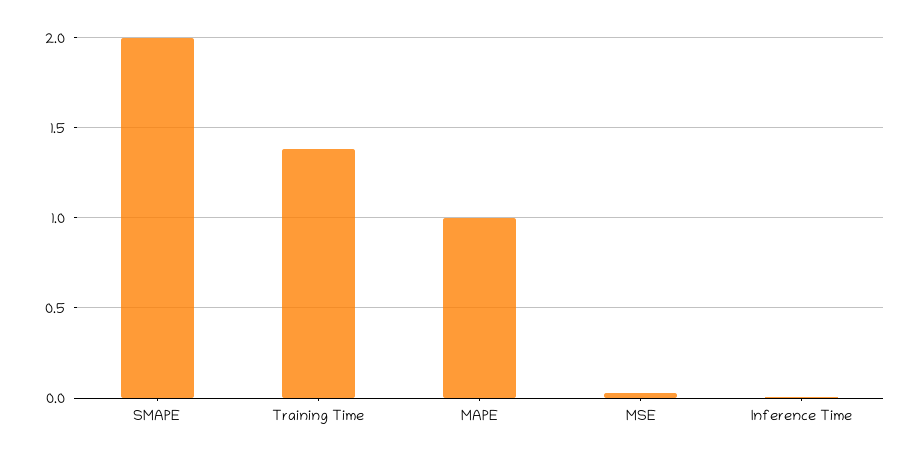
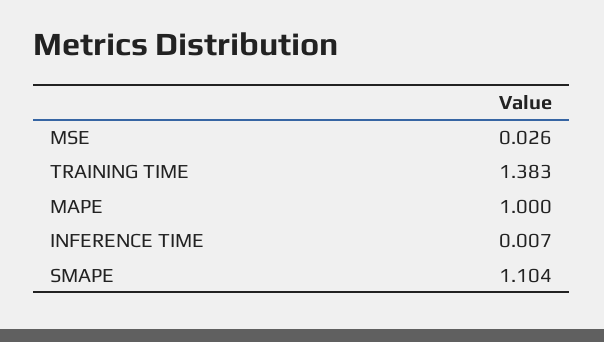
SMAPE: 2 -> 1.104

